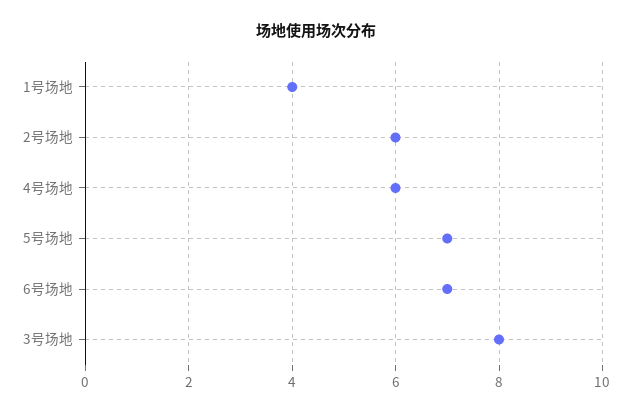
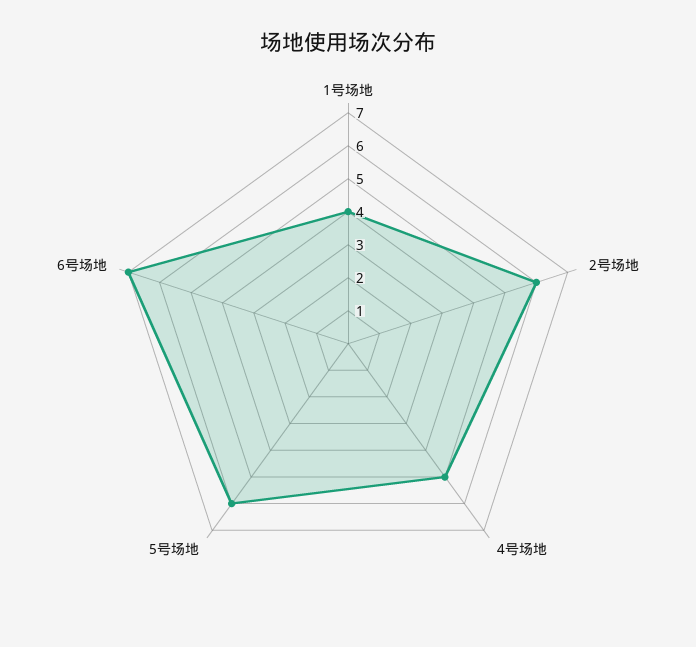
4号场地: 6 -> 5
5号场地: 7 -> 6
3号场地: 8 -> none

